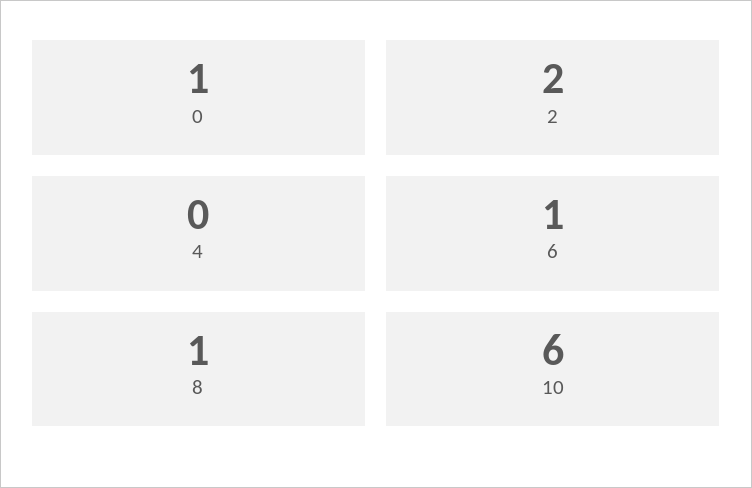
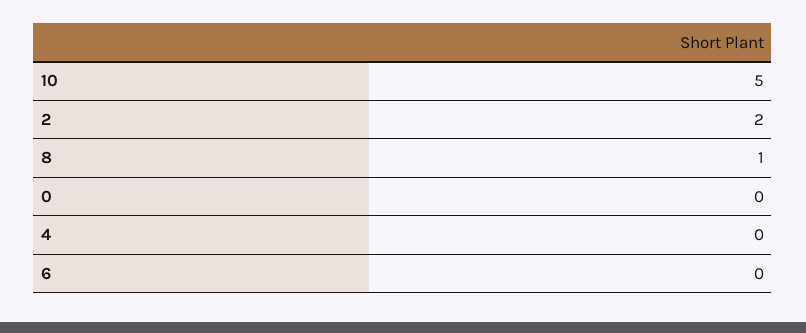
0: 1 -> 0
6: 1 -> 0
10: 6 -> 5

